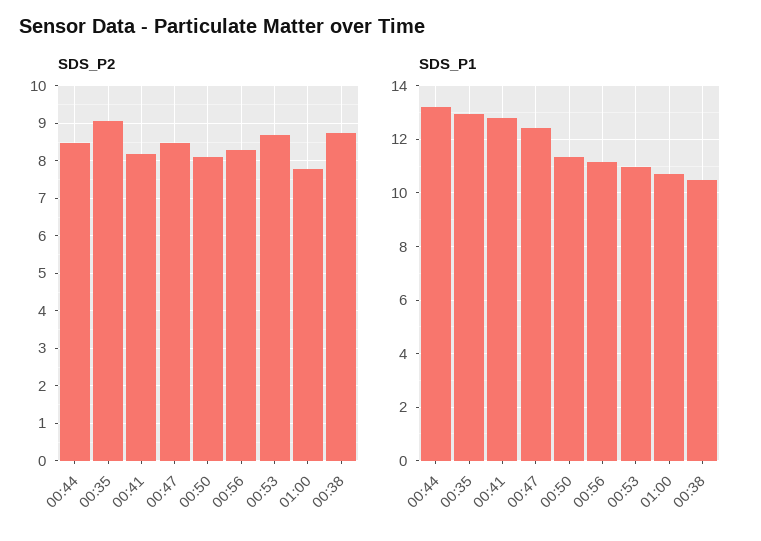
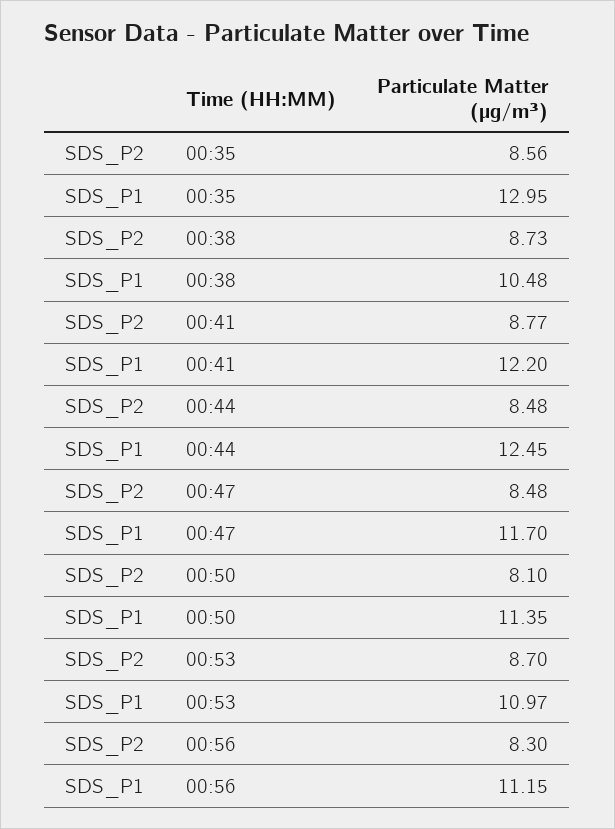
SDS_P2, 00:35: 9 -> 8.56
SDS_P2, 00:41: 8.2 -> 8.77
SDS_P2, 01:00: 7.8 -> none
SDS_P1, 00:44: 13.25 -> 12.45
SDS_P1, 00:41: 12.75 -> 12.2
SDS_P1, 00:47: 12.5 -> 11.7
SDS_P1, 01:00: 10.75 -> none

